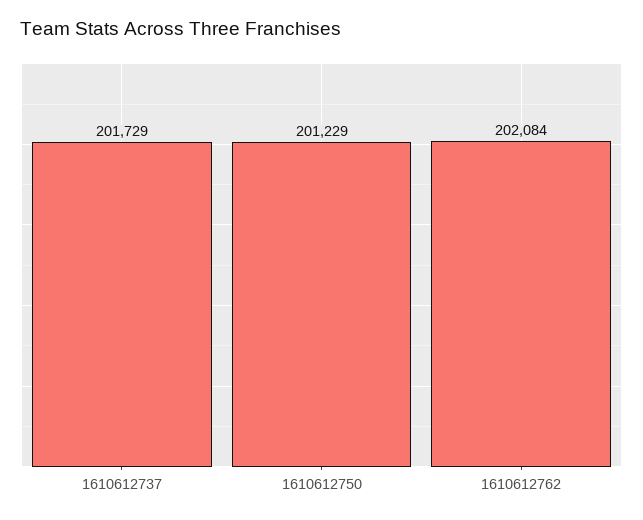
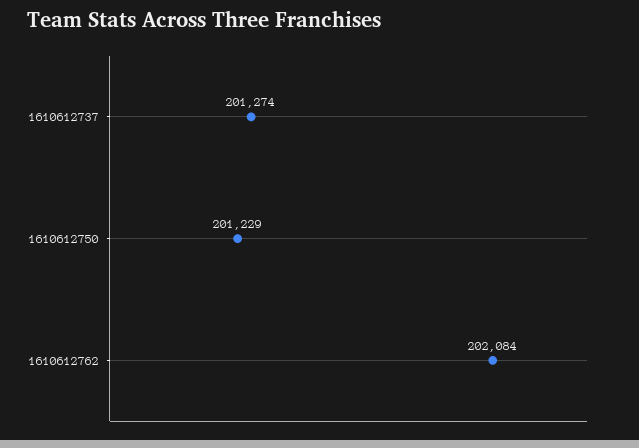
1610612737: 201729 -> 201274

